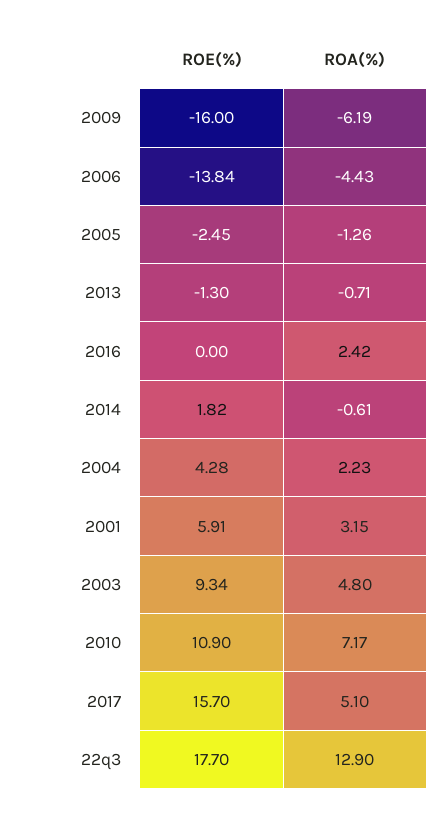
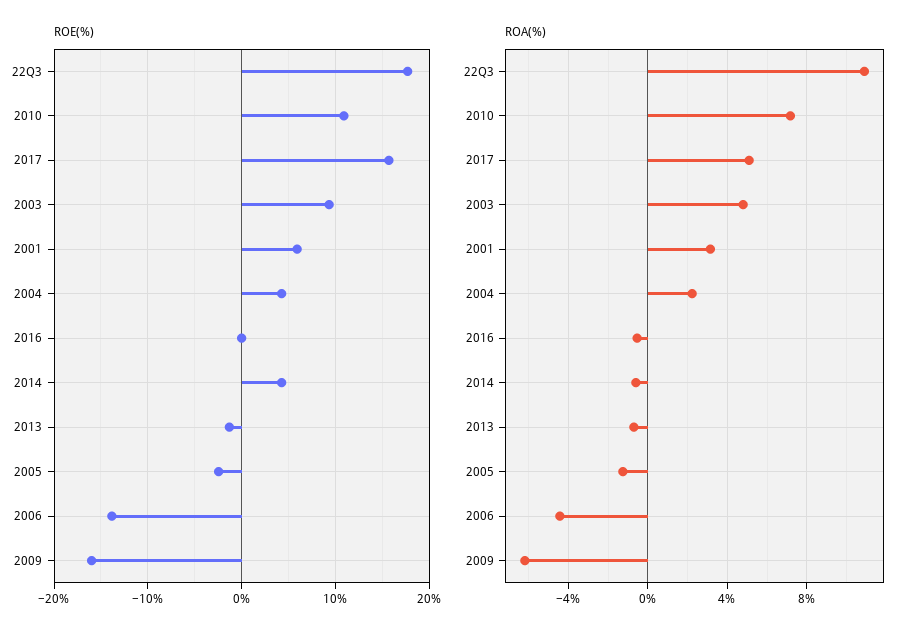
ROA(%), 2016: 2.42 -> -0.5
ROE(%), 2014: 1.82 -> 4
ROA(%), 22q3: 12.9 -> 11

